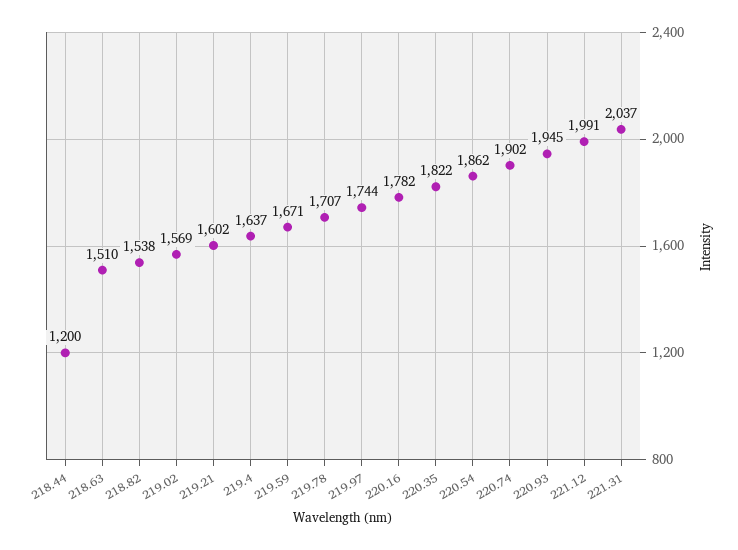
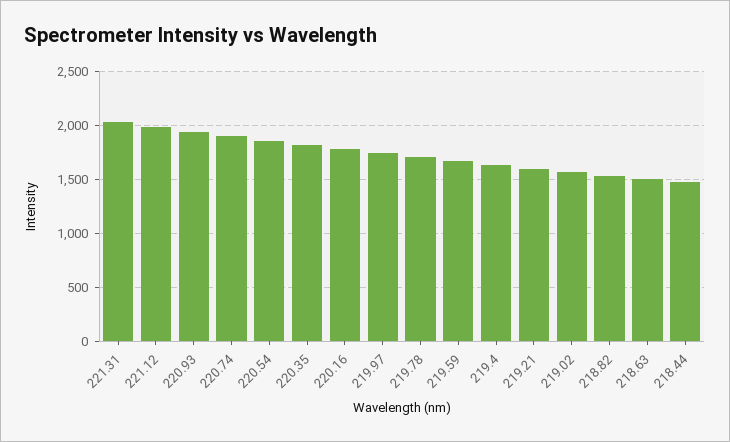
218.44: 1200 -> 1500

